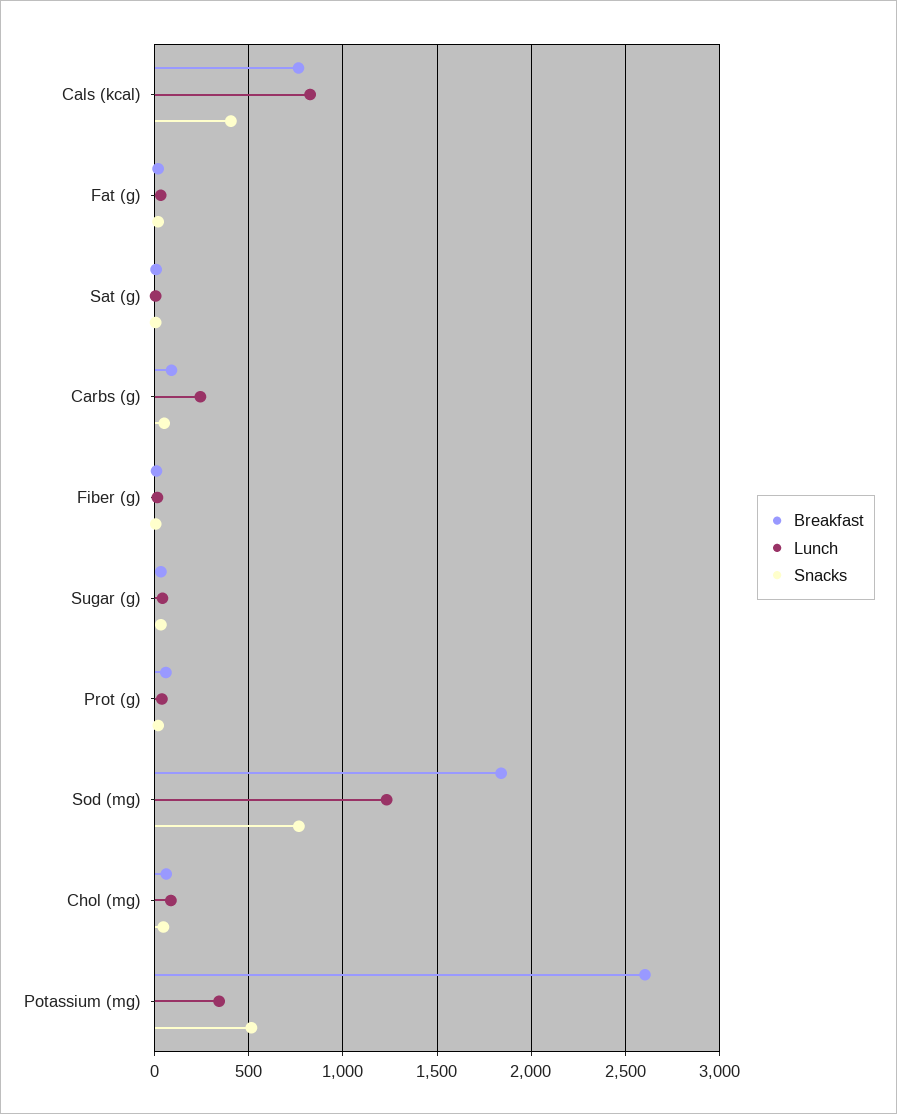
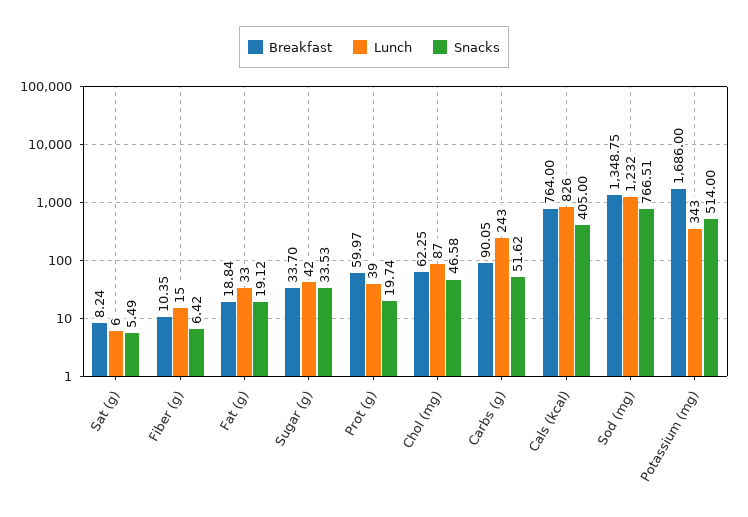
Breakfast, Sod (mg): 1850 -> 1348.75
Breakfast, Potassium (mg): 2600 -> 1686

